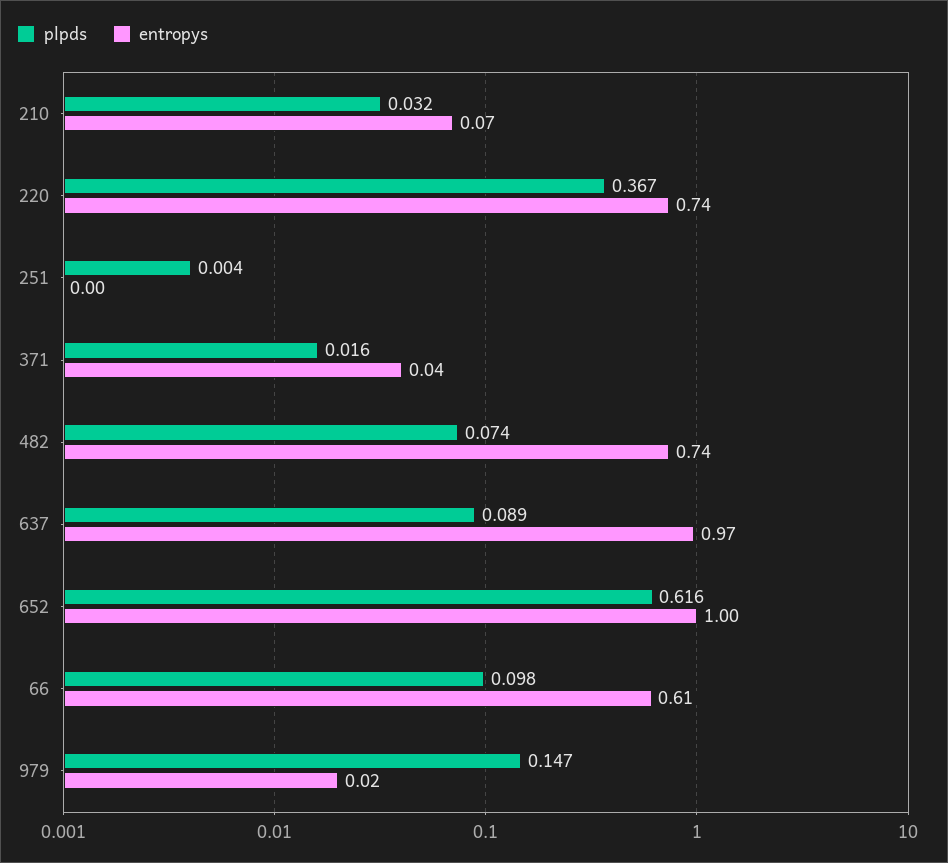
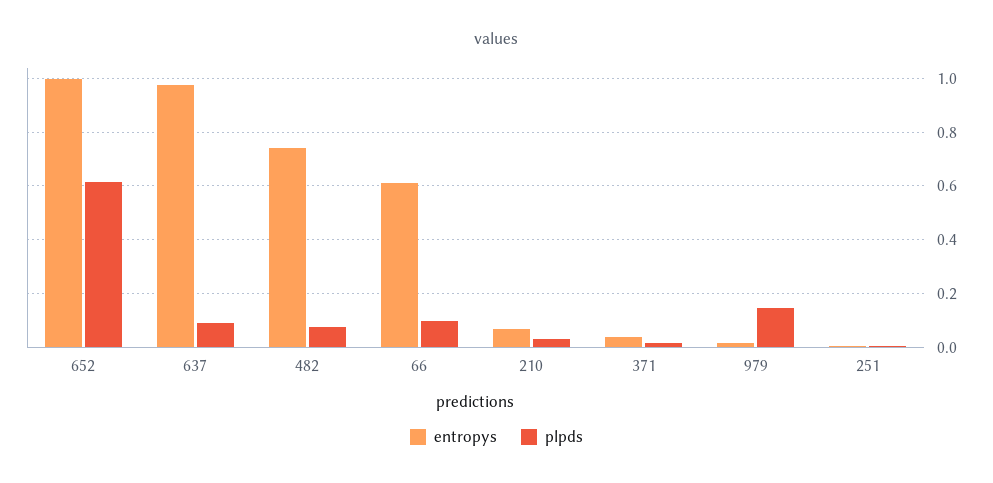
plpds, 220: 0.367 -> none
entropys, 220: 0.74 -> none

